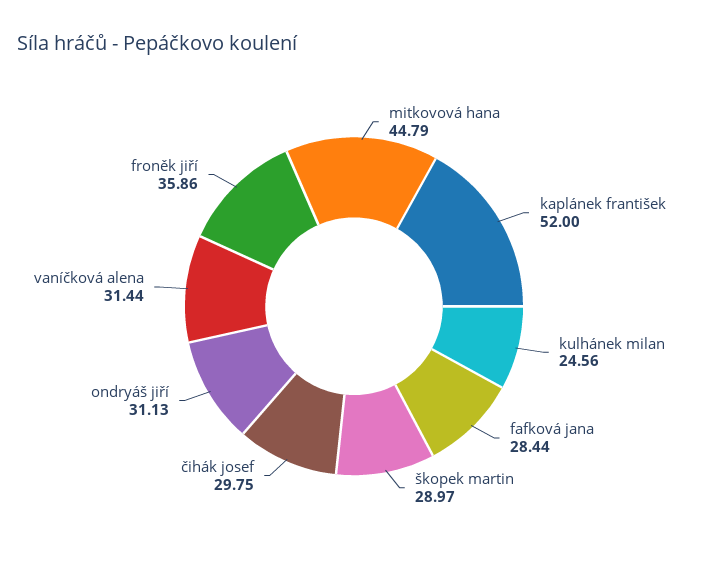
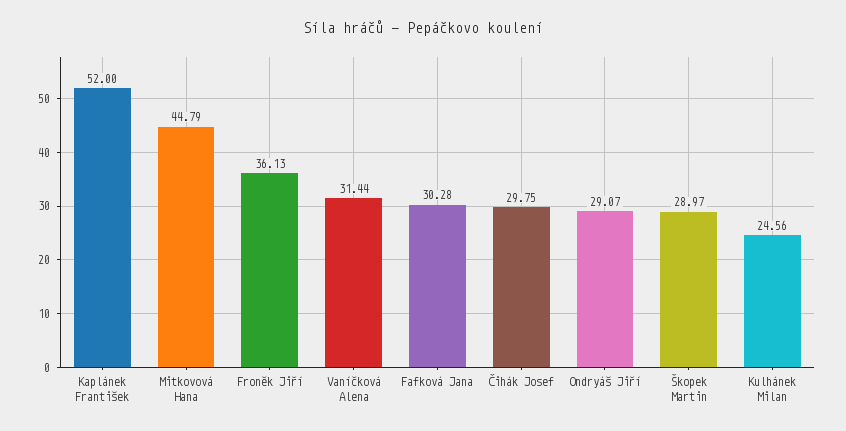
fafková jana: 28.44 -> 30.28
ondryáš jiří: 31.13 -> 29.07
froněk jiří: 35.86 -> 36.13

